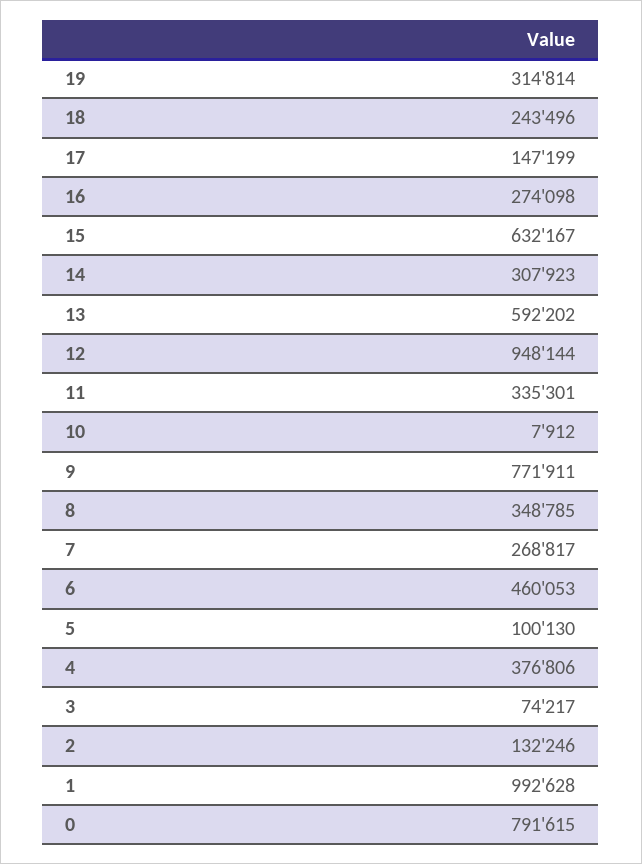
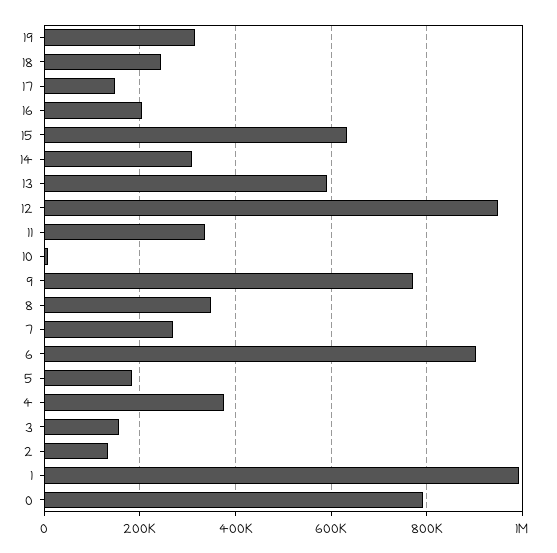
16: 274098 -> 200000
6: 460053 -> 900000
5: 100130 -> 180000
3: 74217 -> 160000

